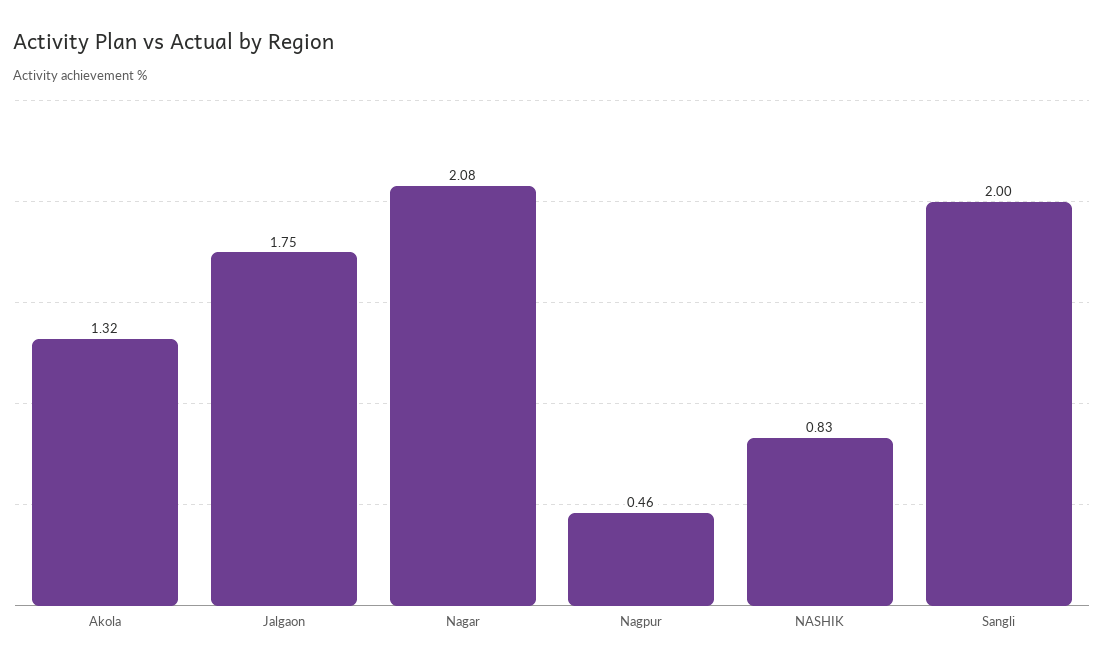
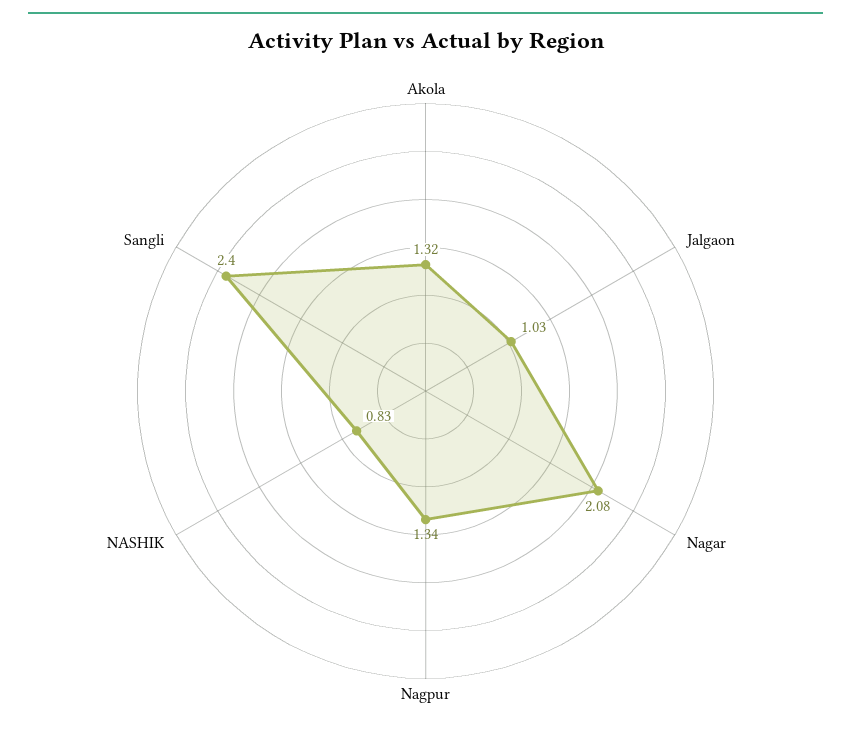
Jalgaon: 1.75 -> 1.03
Nagpur: 0.46 -> 1.34
Sangli: 2 -> 2.4

